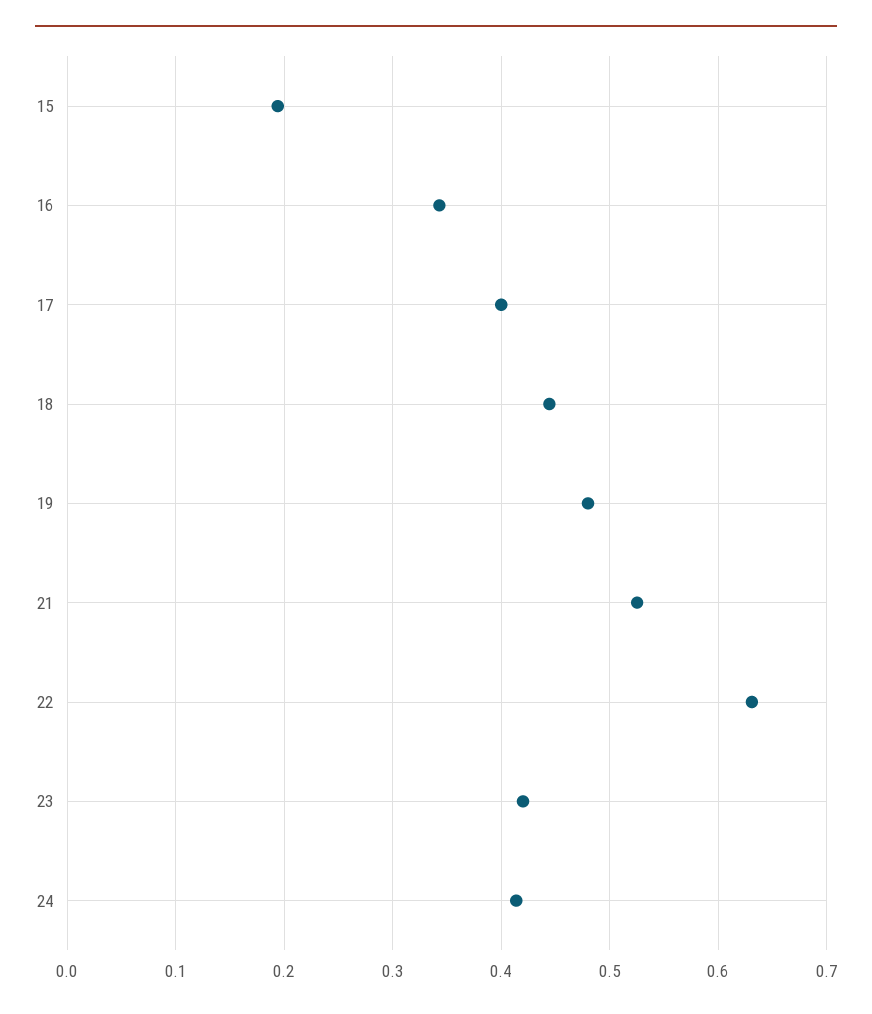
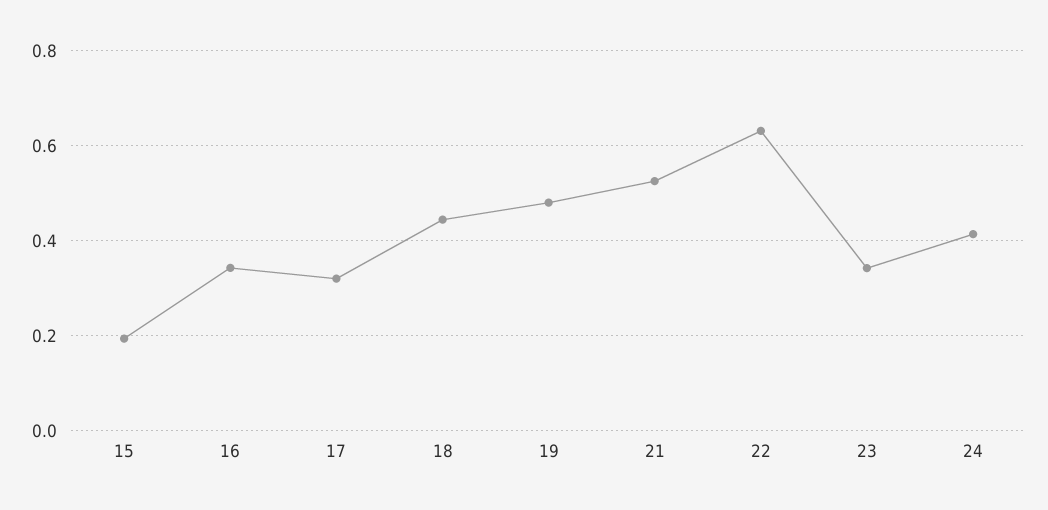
17: 0.4 -> 0.32
23: 0.42 -> 0.34

